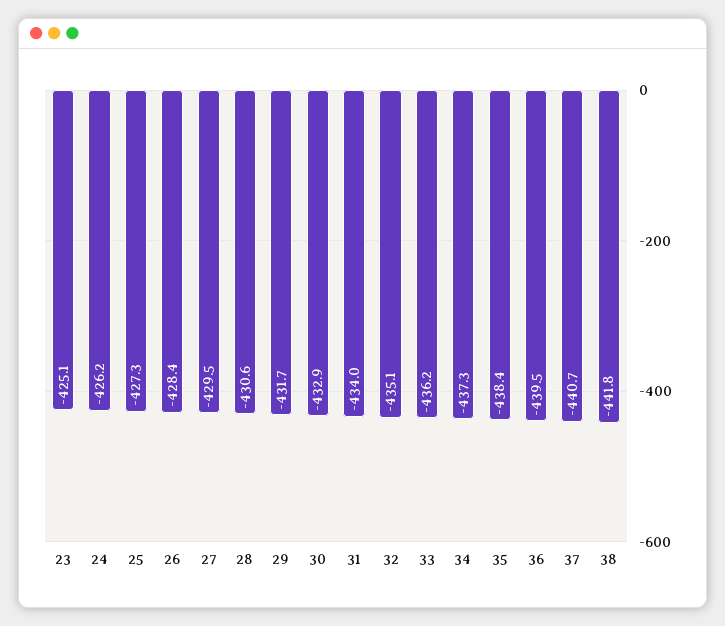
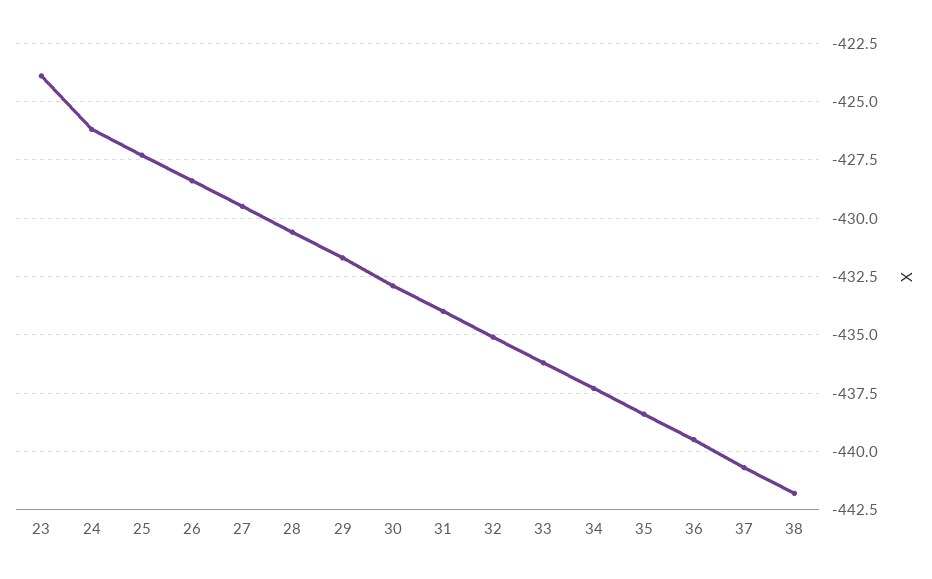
23: -425.1 -> -424

